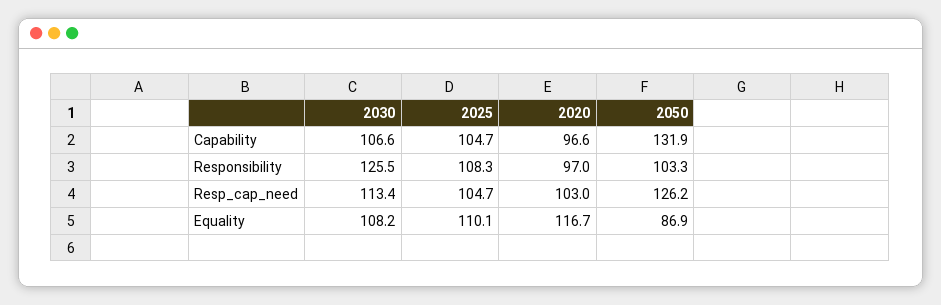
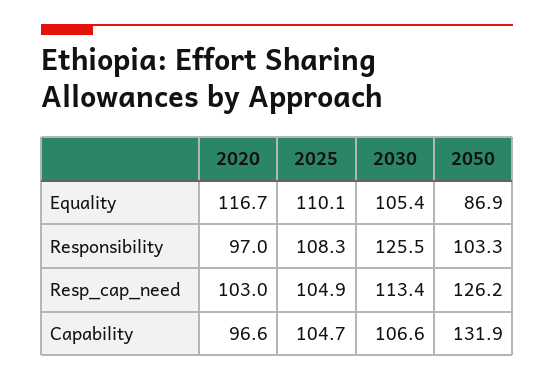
2025, Resp_cap_need: 104.7 -> 104.9
2030, Equality: 108.2 -> 105.4

